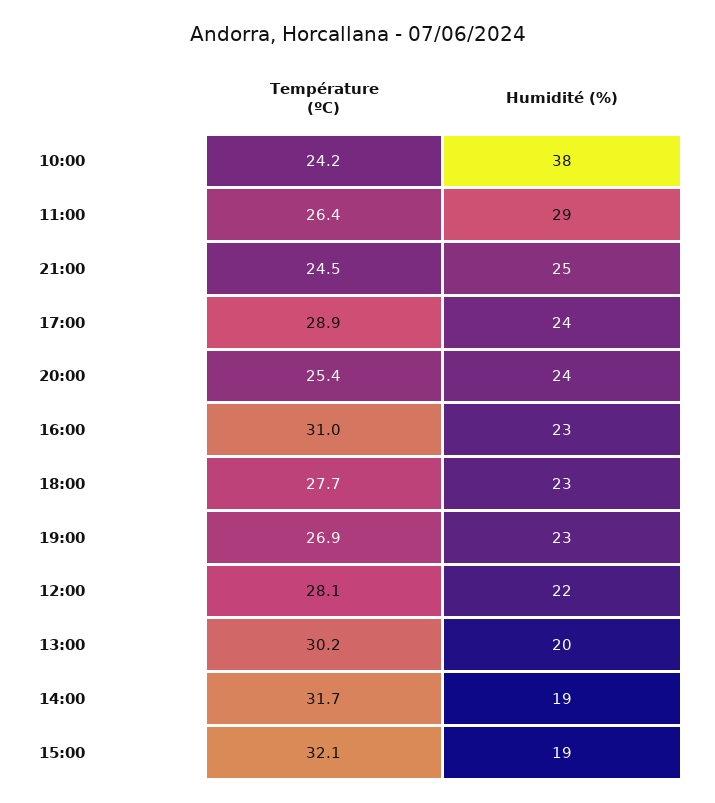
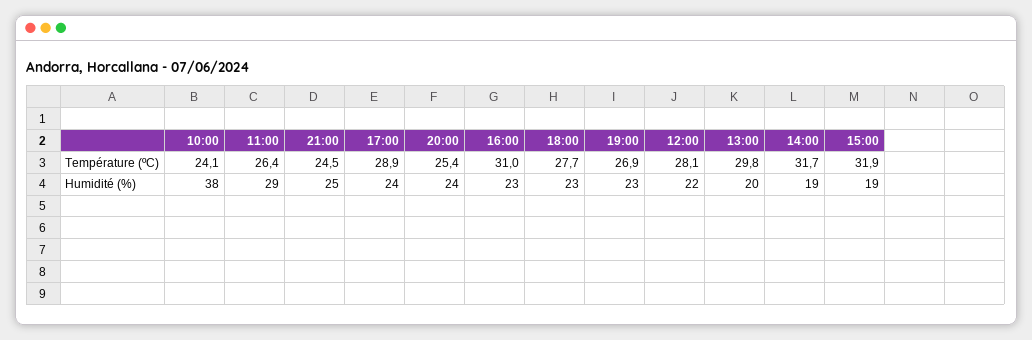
Température (ºC), 10:00: 24.2 -> 24.1
Température (ºC), 13:00: 30.2 -> 29.8
Température (ºC), 15:00: 32.1 -> 31.9

